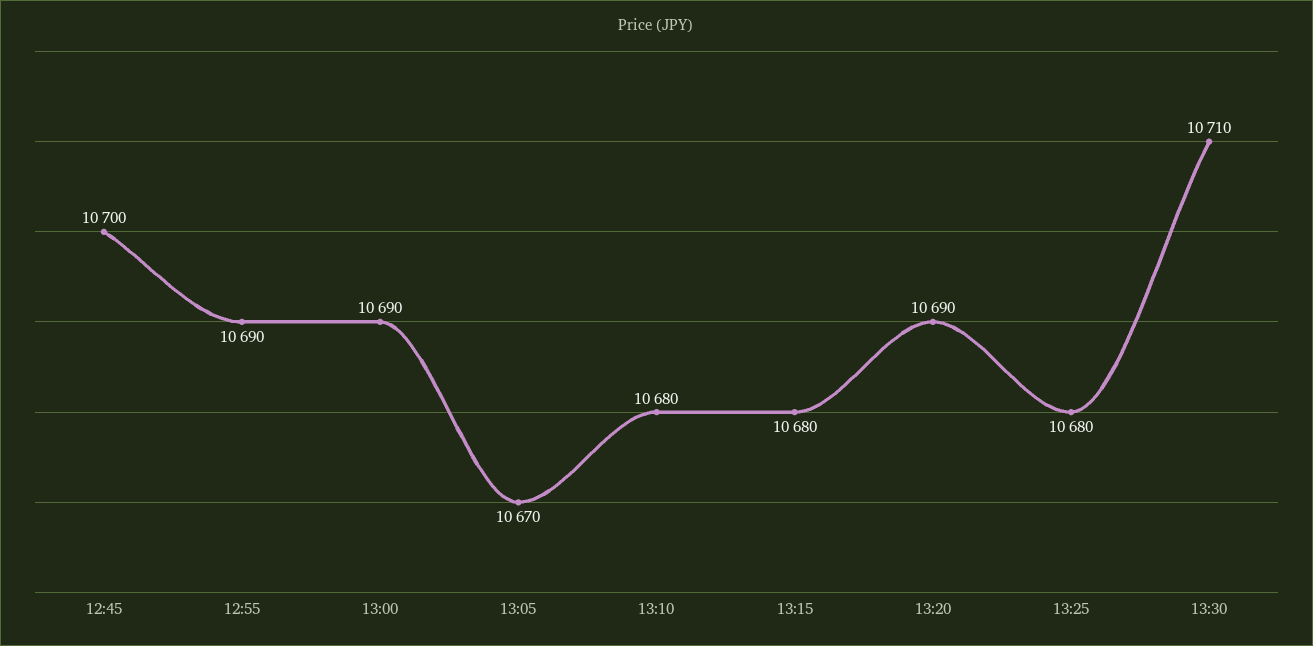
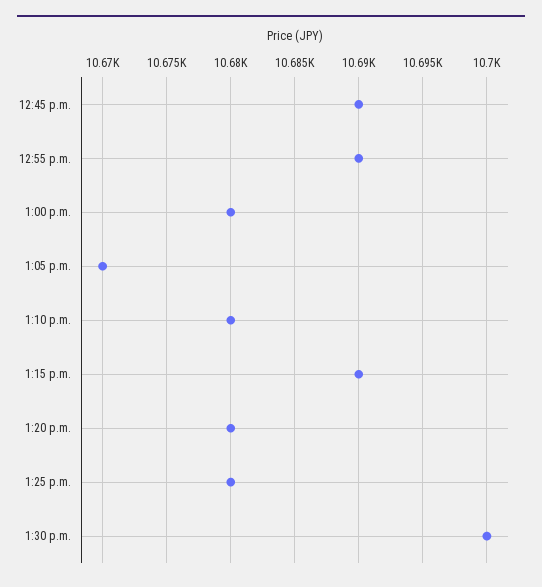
12:45: 10700 -> 10690
13:00: 10690 -> 10680
13:15: 10680 -> 10690
13:20: 10690 -> 10680
13:30: 10710 -> 10700

